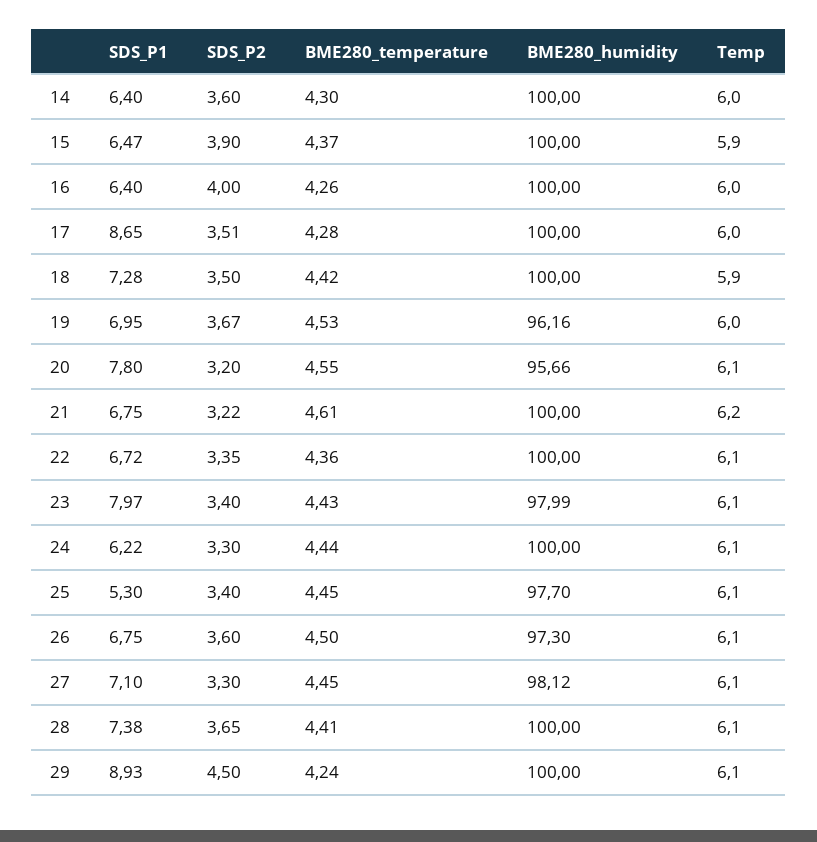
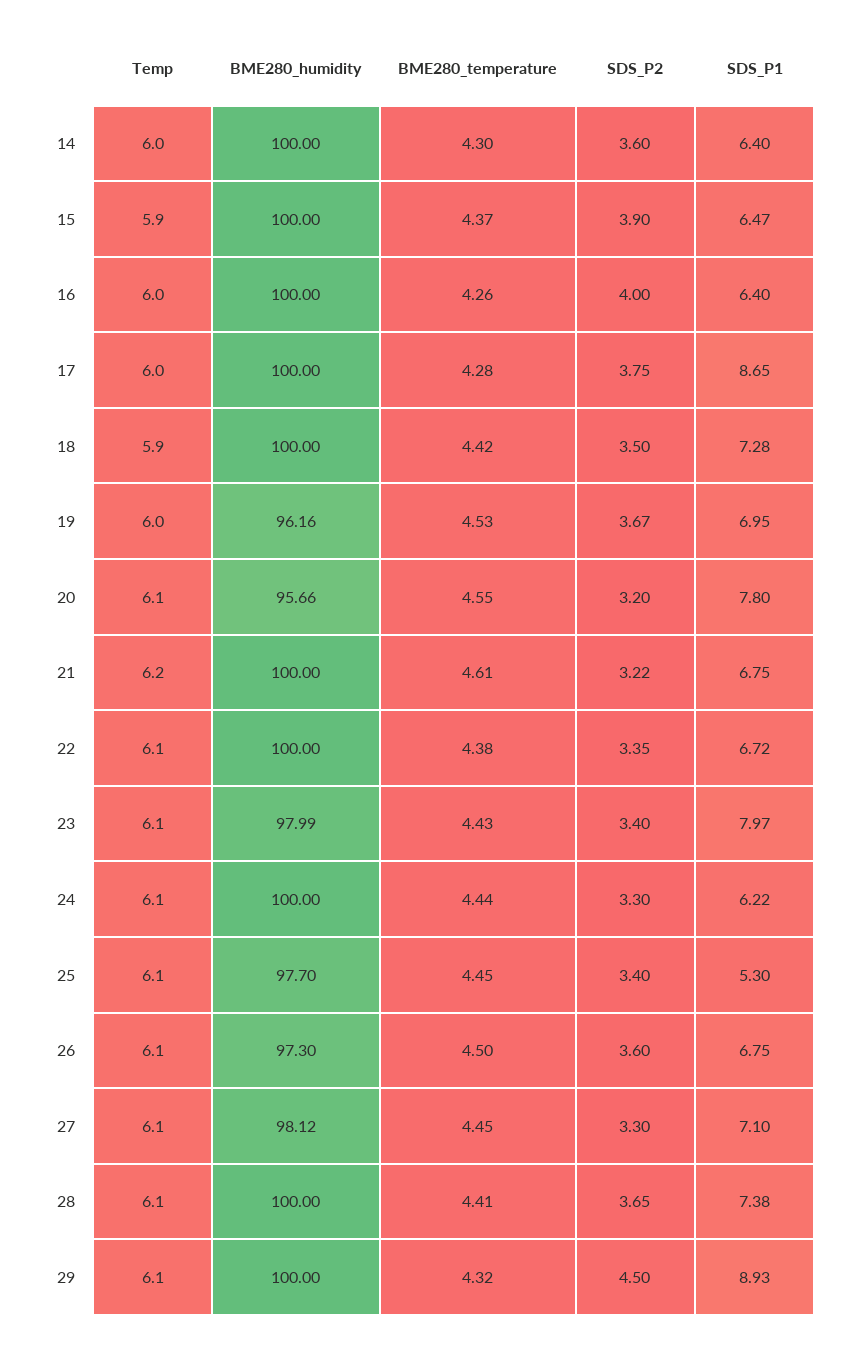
SDS_P2, 17: 3.51 -> 3.75
BME280_temperature, 22: 4.36 -> 4.38
BME280_temperature, 29: 4.24 -> 4.32

